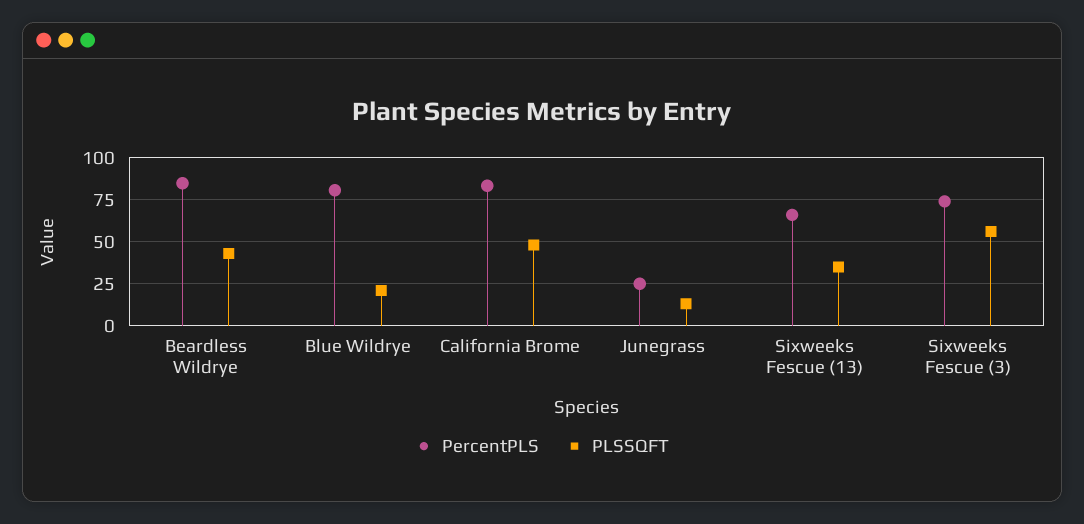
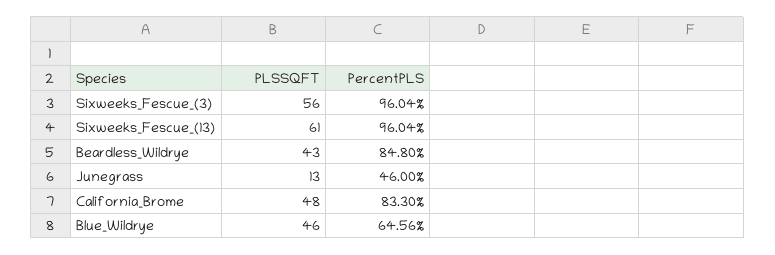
PercentPLS, Blue Wildrye: 80 -> 64.56
PLSSQFT, Blue Wildrye: 20 -> 46
PercentPLS, Junegrass: 25 -> 46
PercentPLS, Sixweeks Fescue (13): 65 -> 96.04
PLSSQFT, Sixweeks Fescue (13): 35 -> 61
PercentPLS, Sixweeks Fescue (3): 75 -> 96.04

